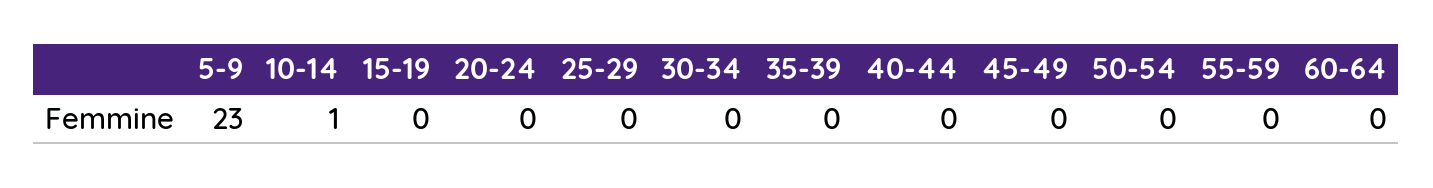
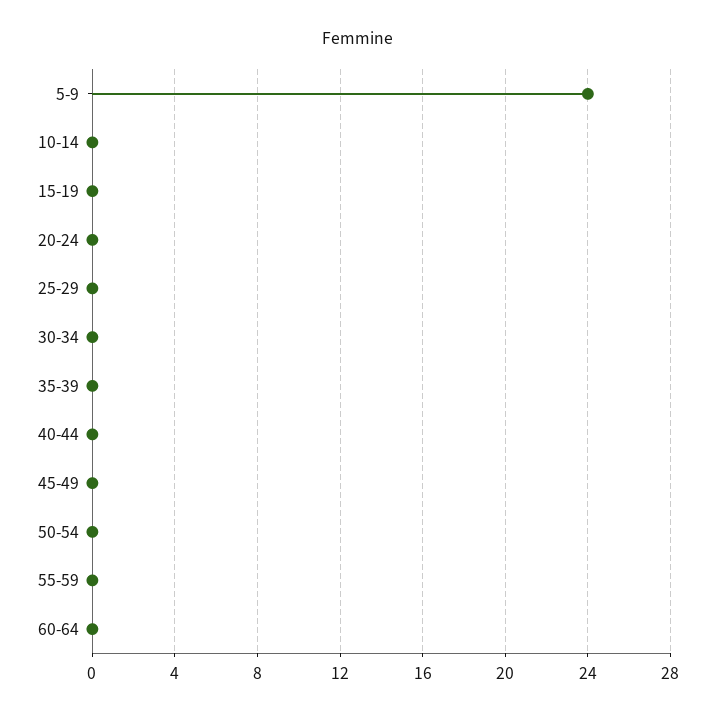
5-9: 23 -> 24
10-14: 1 -> 0

